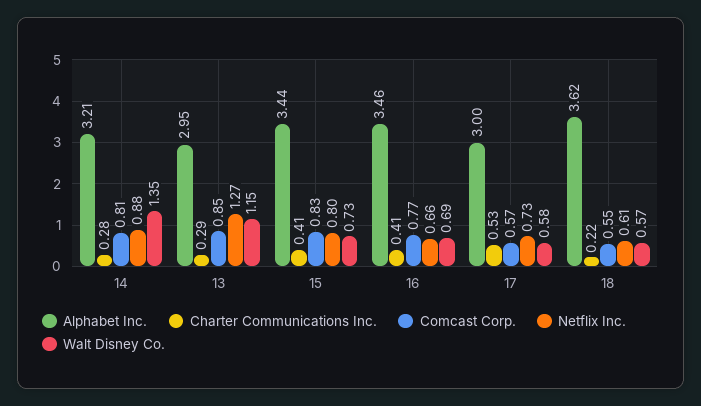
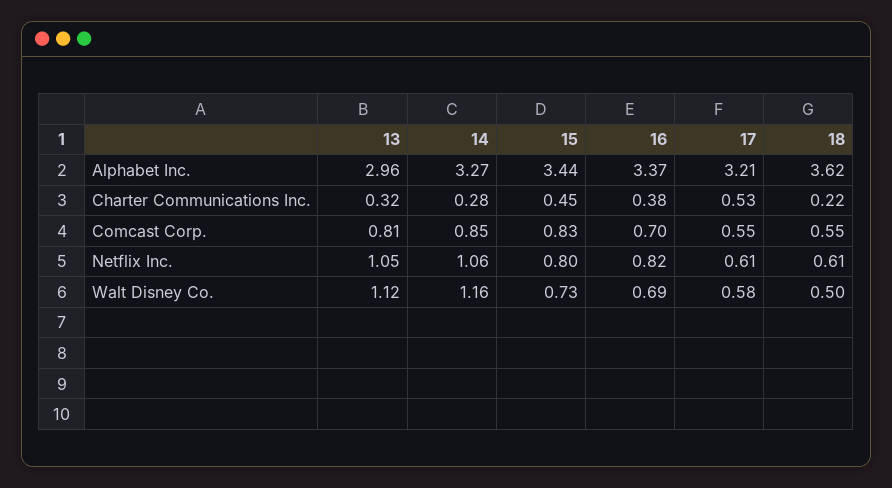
Alphabet Inc., 14: 3.21 -> 3.27
Comcast Corp., 14: 0.81 -> 0.85
Netflix Inc., 14: 0.88 -> 1.06
Walt Disney Co., 14: 1.35 -> 1.16
Alphabet Inc., 13: 2.95 -> 2.96
Charter Communications Inc., 13: 0.29 -> 0.32
Comcast Corp., 13: 0.85 -> 0.81
Netflix Inc., 13: 1.27 -> 1.05
Walt Disney Co., 13: 1.15 -> 1.12
Charter Communications Inc., 15: 0.41 -> 0.45
Alphabet Inc., 16: 3.46 -> 3.37
Charter Communications Inc., 16: 0.41 -> 0.38
Comcast Corp., 16: 0.77 -> 0.7
Netflix Inc., 16: 0.66 -> 0.82
Alphabet Inc., 17: 3 -> 3.21
Comcast Corp., 17: 0.57 -> 0.55
Netflix Inc., 17: 0.73 -> 0.61
Walt Disney Co., 18: 0.57 -> 0.5

